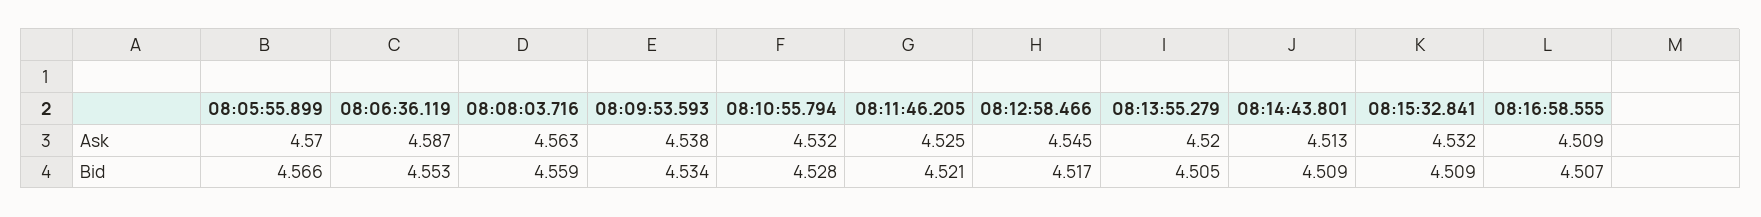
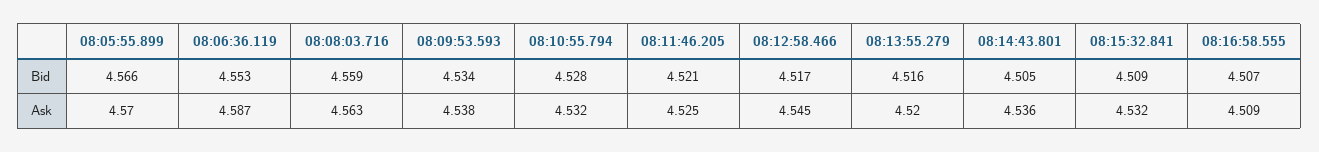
08:14:43.801, Ask: 4.513 -> 4.536
08:13:55.279, Bid: 4.505 -> 4.516
08:14:43.801, Bid: 4.509 -> 4.505

